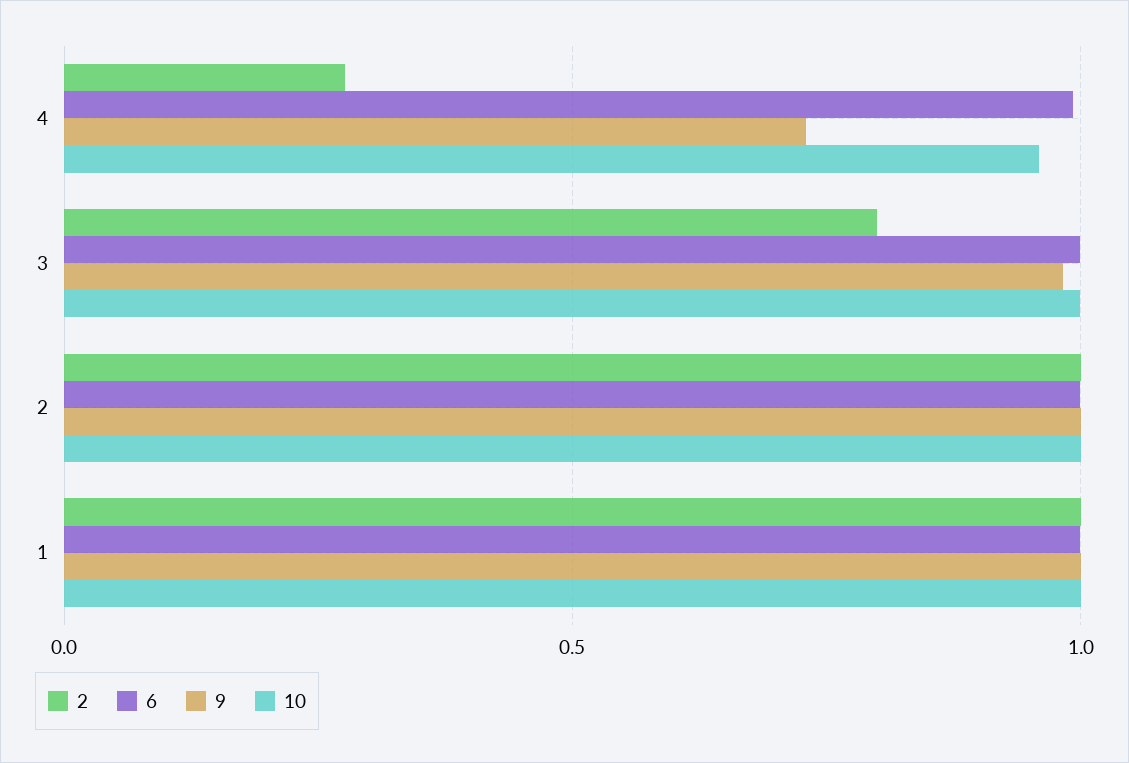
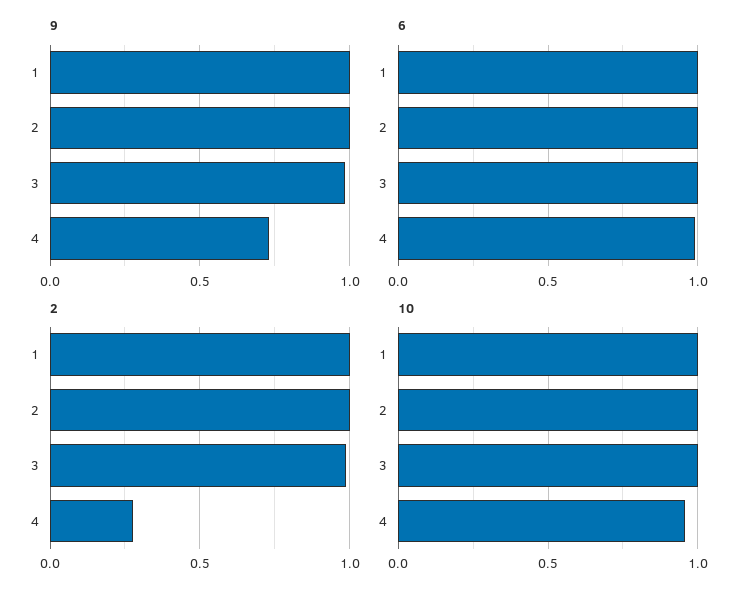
2, 3: 0.8 -> 1

